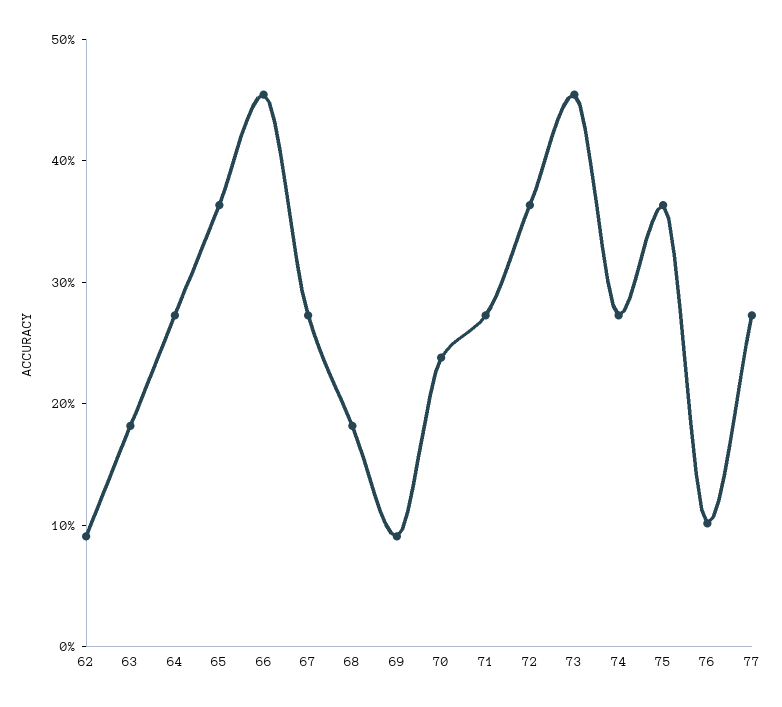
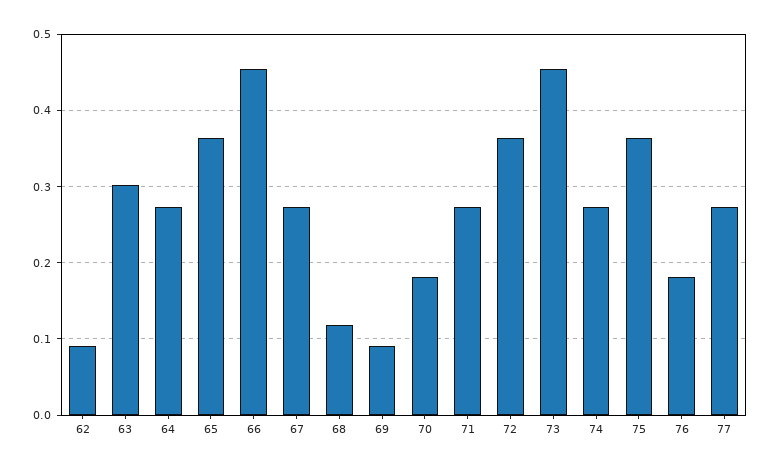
63: 0.18 -> 0.3
68: 0.18 -> 0.12
70: 0.24 -> 0.18
76: 0.1 -> 0.18

